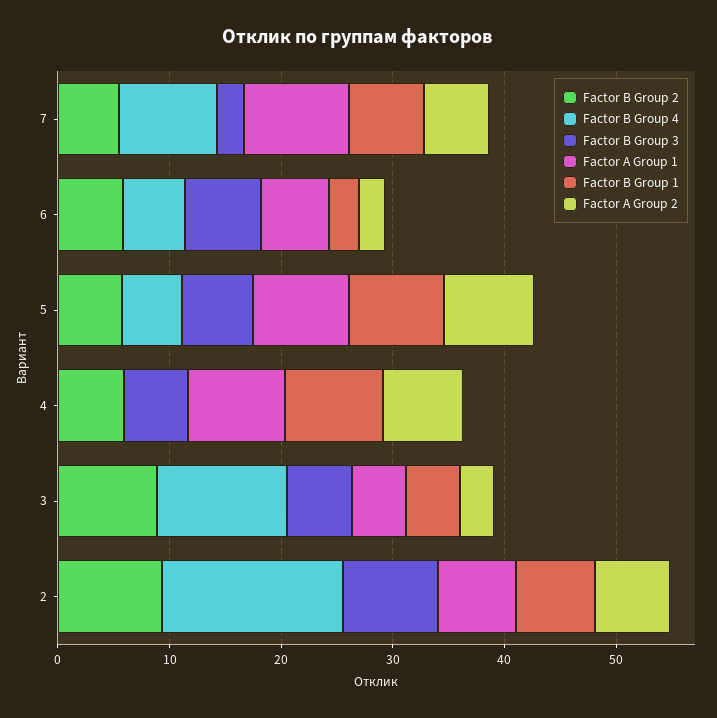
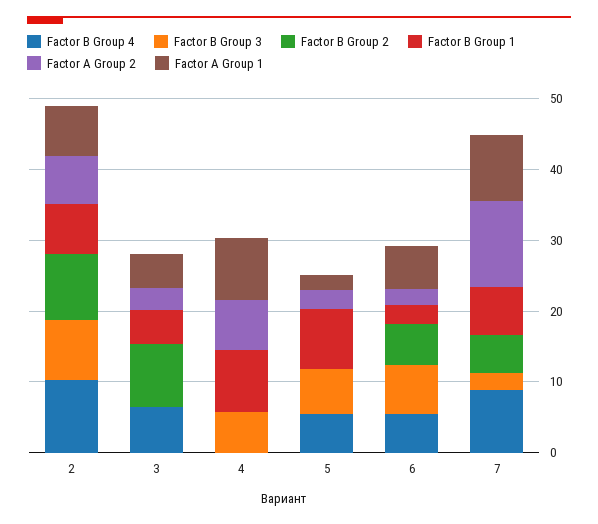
Factor A Group 2, 7: 6 -> 12
Factor B Group 2, 5: 6 -> 0
Factor A Group 1, 5: 8 -> 2
Factor A Group 2, 5: 8 -> 2
Factor B Group 2, 4: 6 -> 0
Factor B Group 4, 3: 12 -> 6
Factor B Group 3, 3: 6 -> 0
Factor B Group 4, 2: 16 -> 10

